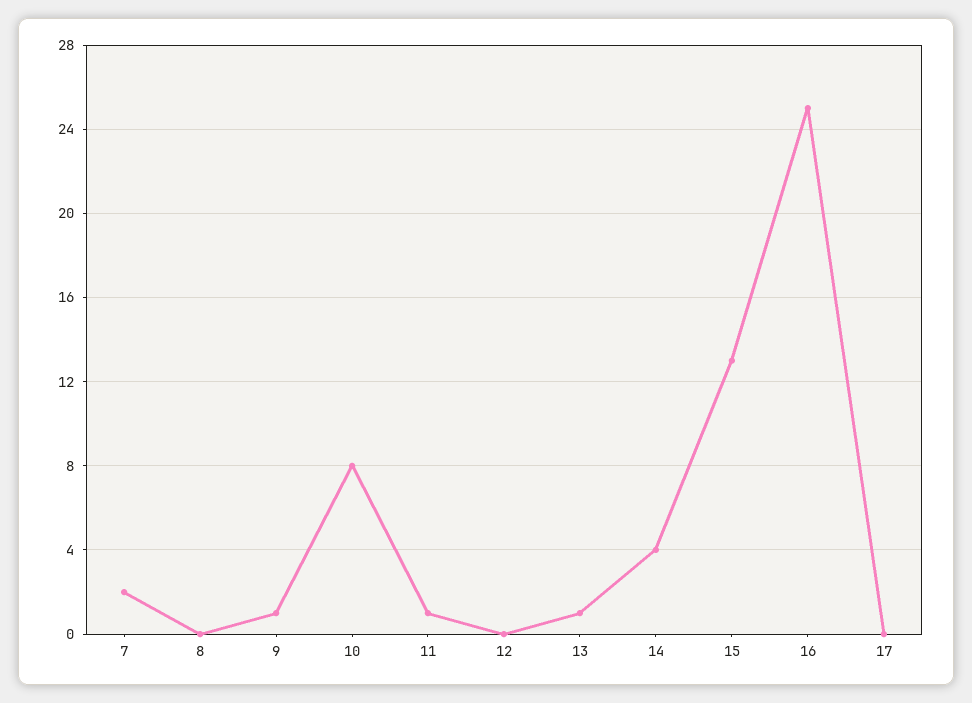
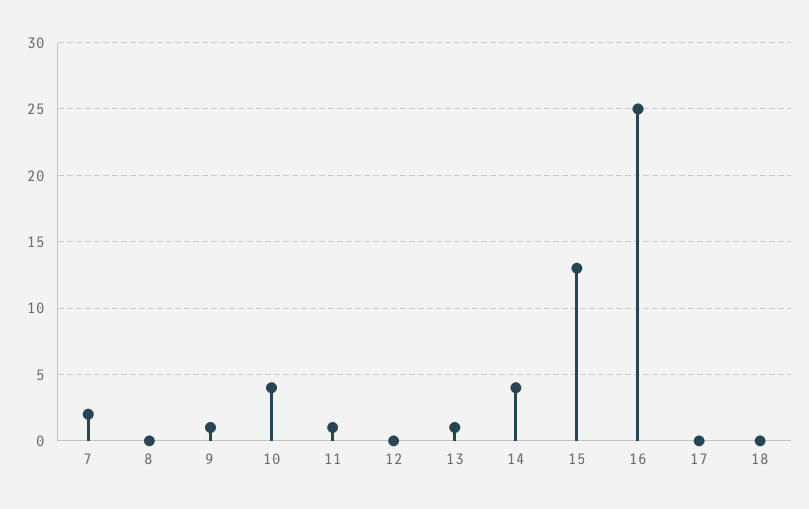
10: 8 -> 4
18: none -> 0

